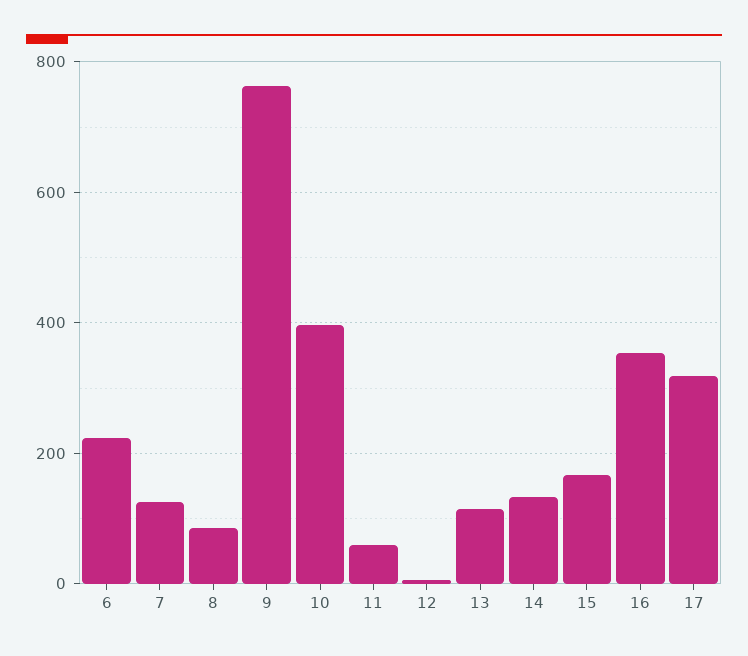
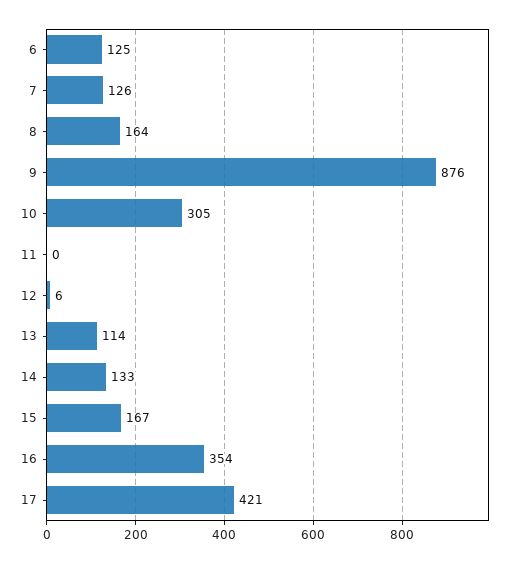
6: 220 -> 125
8: 80 -> 164
9: 760 -> 876
10: 400 -> 305
11: 60 -> 0
17: 320 -> 421

